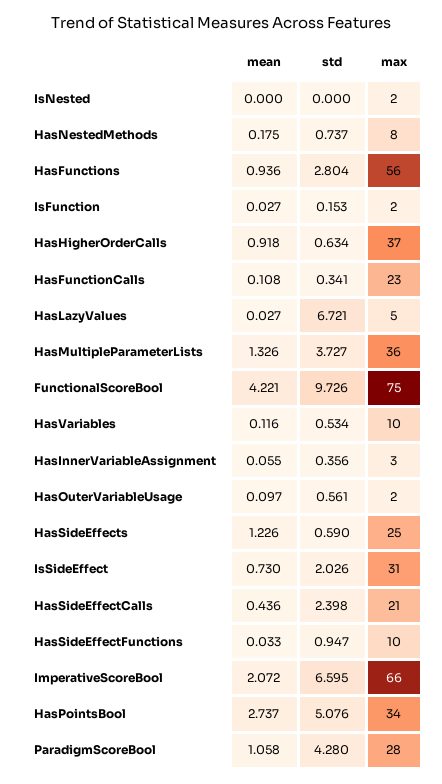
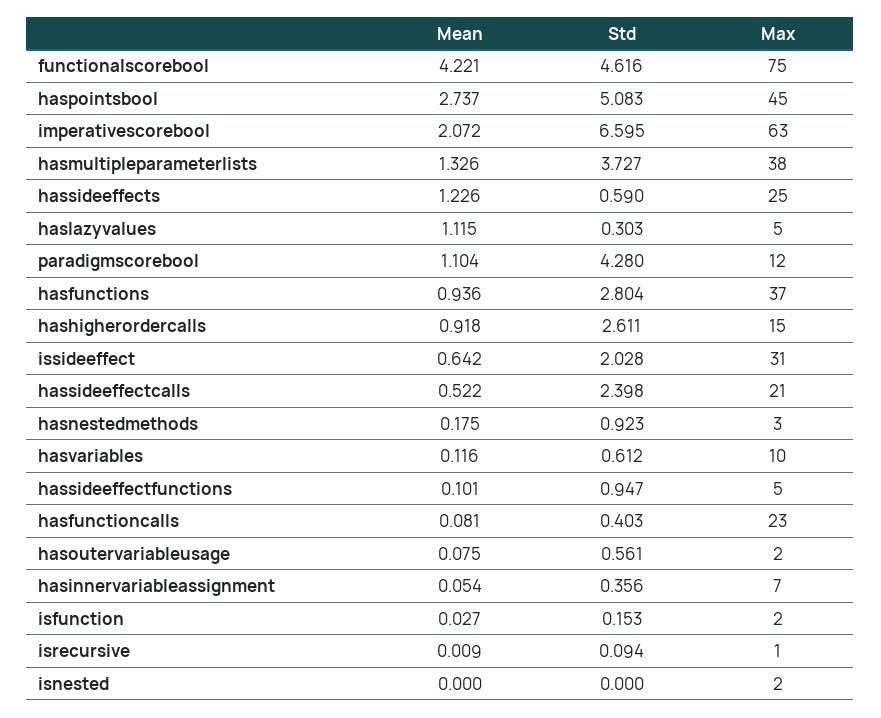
std, HasNestedMethods: 0.737 -> 0.923
max, HasNestedMethods: 8 -> 3
max, HasFunctions: 56 -> 37
std, HasHigherOrderCalls: 0.634 -> 2.611
max, HasHigherOrderCalls: 37 -> 15
mean, HasFunctionCalls: 0.108 -> 0.081
std, HasFunctionCalls: 0.341 -> 0.403
mean, HasLazyValues: 0.027 -> 1.115
std, HasLazyValues: 6.721 -> 0.303
max, HasMultipleParameterLists: 36 -> 38
std, FunctionalScoreBool: 9.726 -> 4.616
std, HasVariables: 0.534 -> 0.612
mean, HasInnerVariableAssignment: 0.055 -> 0.054
max, HasInnerVariableAssignment: 3 -> 7
mean, HasOuterVariableUsage: 0.097 -> 0.075
mean, IsSideEffect: 0.73 -> 0.642
std, IsSideEffect: 2.026 -> 2.028
mean, HasSideEffectCalls: 0.436 -> 0.522
mean, HasSideEffectFunctions: 0.033 -> 0.101
max, HasSideEffectFunctions: 10 -> 5
max, ImperativeScoreBool: 66 -> 63
std, HasPointsBool: 5.076 -> 5.083
max, HasPointsBool: 34 -> 45
mean, ParadigmScoreBool: 1.058 -> 1.104
max, ParadigmScoreBool: 28 -> 12
mean, isrecursive: none -> 0.009
std, isrecursive: none -> 0.094
max, isrecursive: none -> 1

